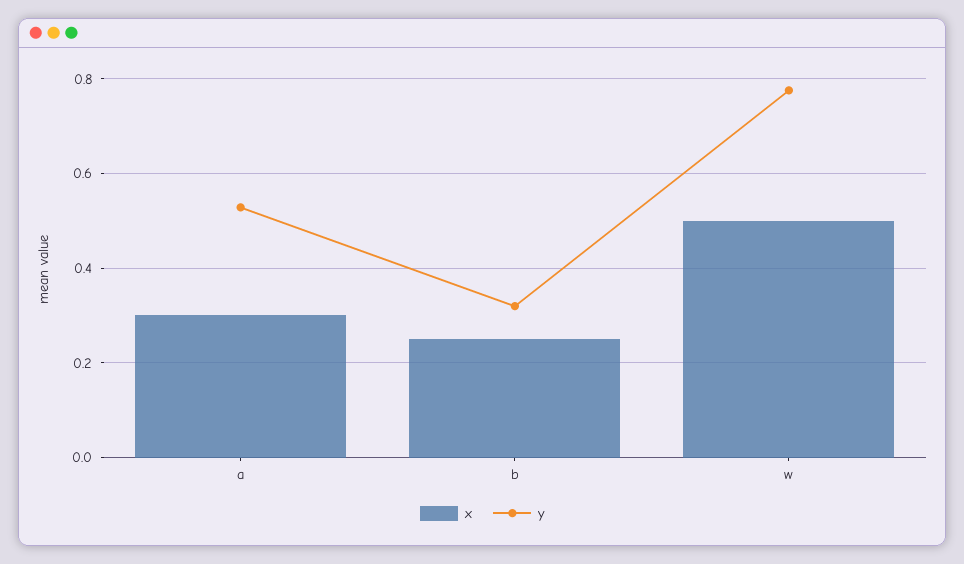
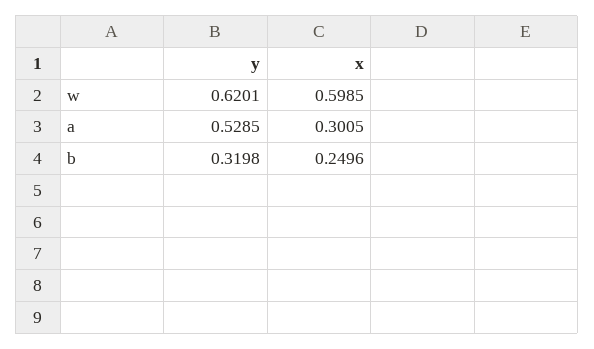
x, w: 0.5 -> 0.5985
y, w: 0.78 -> 0.6201

